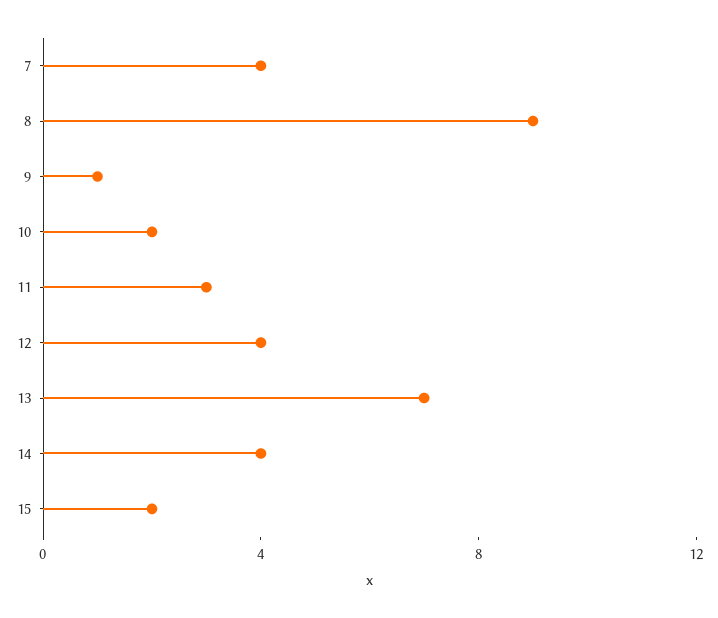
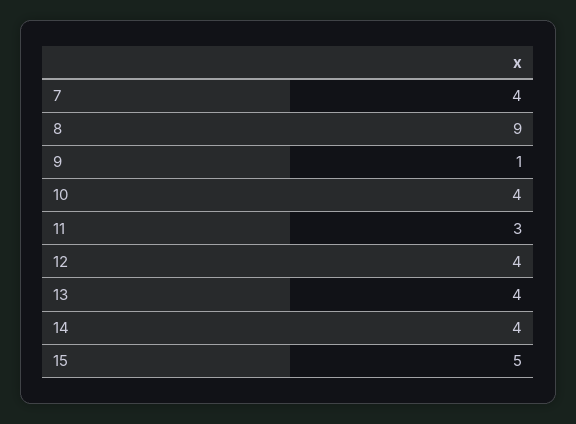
10: 2 -> 4
13: 7 -> 4
15: 2 -> 5

